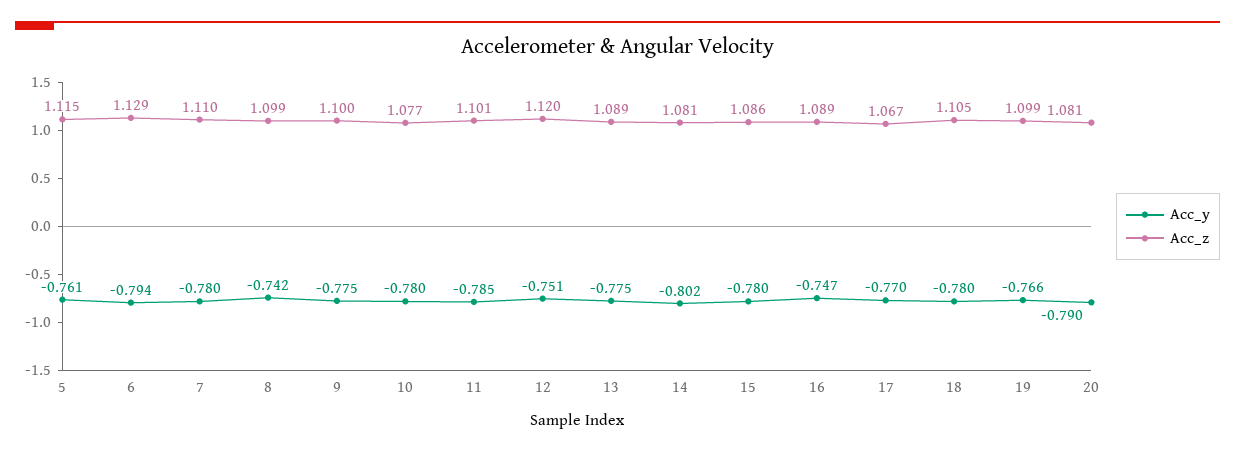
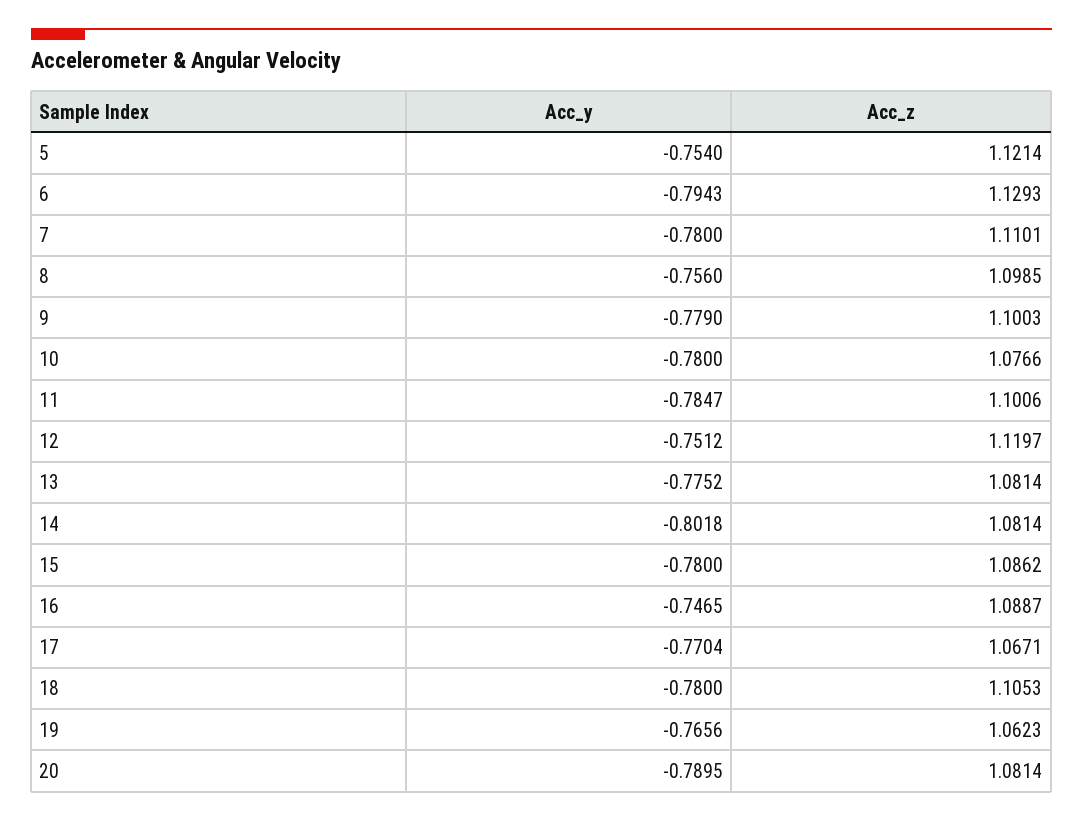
Acc_y, 5: -0.761 -> -0.754
Acc_z, 5: 1.115 -> 1.1214
Acc_y, 8: -0.742 -> -0.756
Acc_y, 9: -0.775 -> -0.779
Acc_z, 13: 1.089 -> 1.0814
Acc_z, 19: 1.099 -> 1.0623

